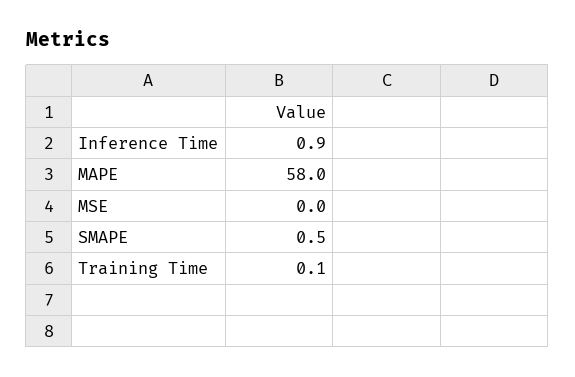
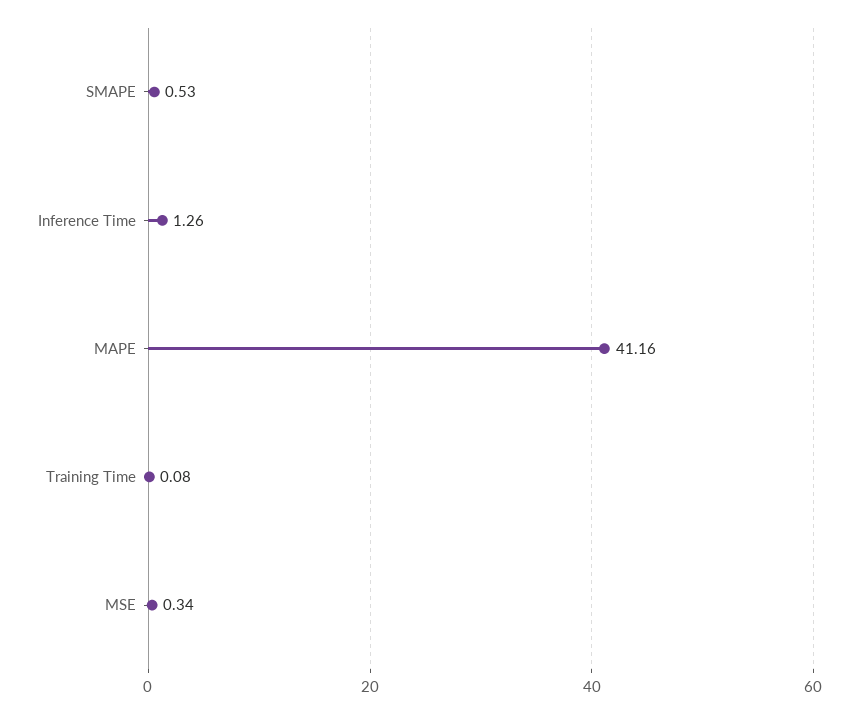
Inference Time: 0.9 -> 1.26
MAPE: 58 -> 41.16
MSE: 0 -> 0.34

